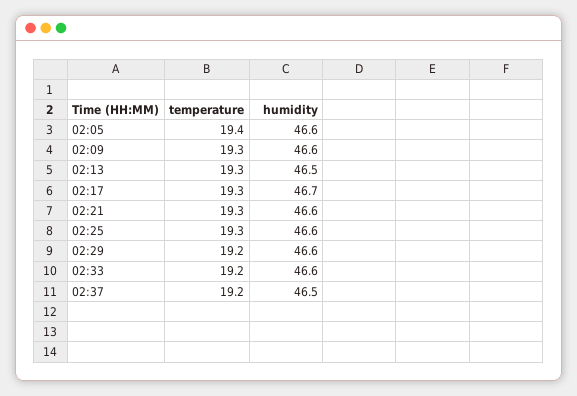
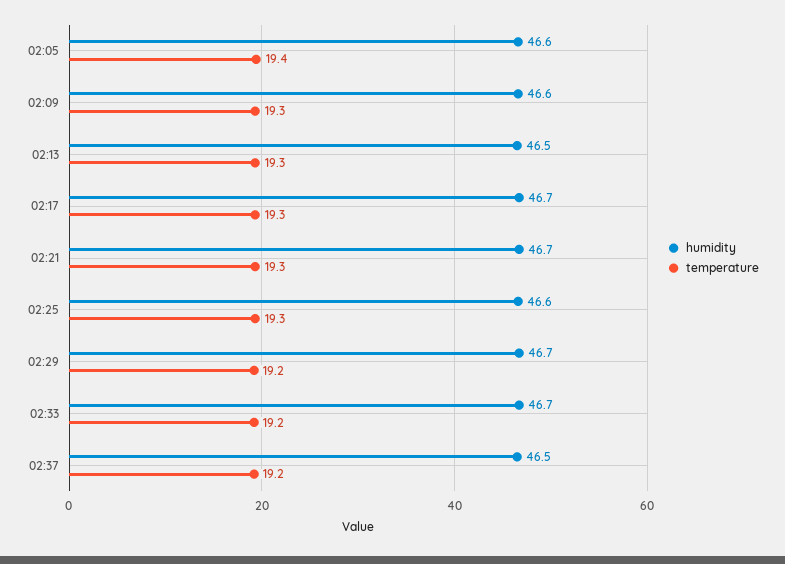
humidity, 02:21: 46.6 -> 46.7
humidity, 02:29: 46.6 -> 46.7
humidity, 02:33: 46.6 -> 46.7

